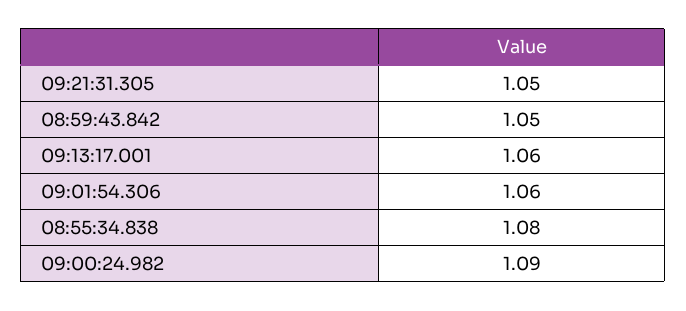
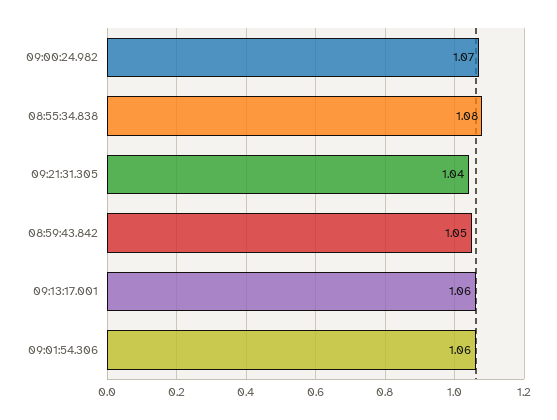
09:21:31.305: 1.05 -> 1.04
09:00:24.982: 1.09 -> 1.07

